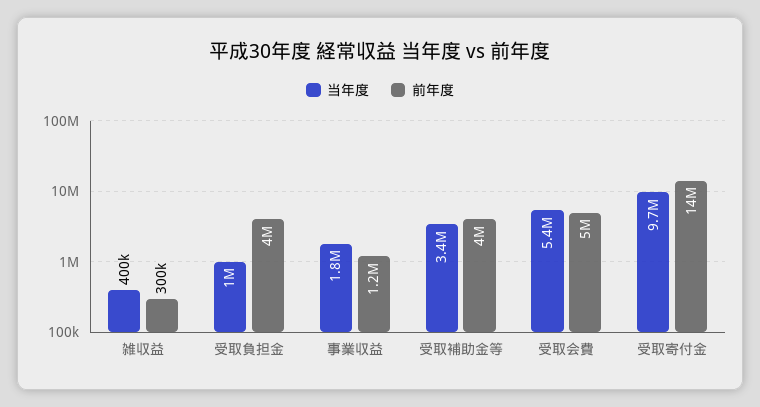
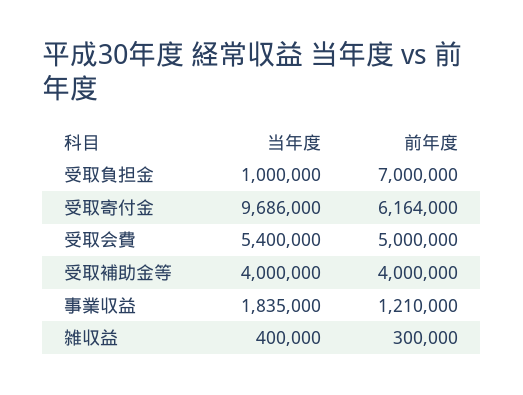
前年度, 受取負担金: 4000000 -> 7000000
当年度, 受取補助金等: 3400000 -> 4000000
前年度, 受取寄付金: 14000000 -> 6164000

